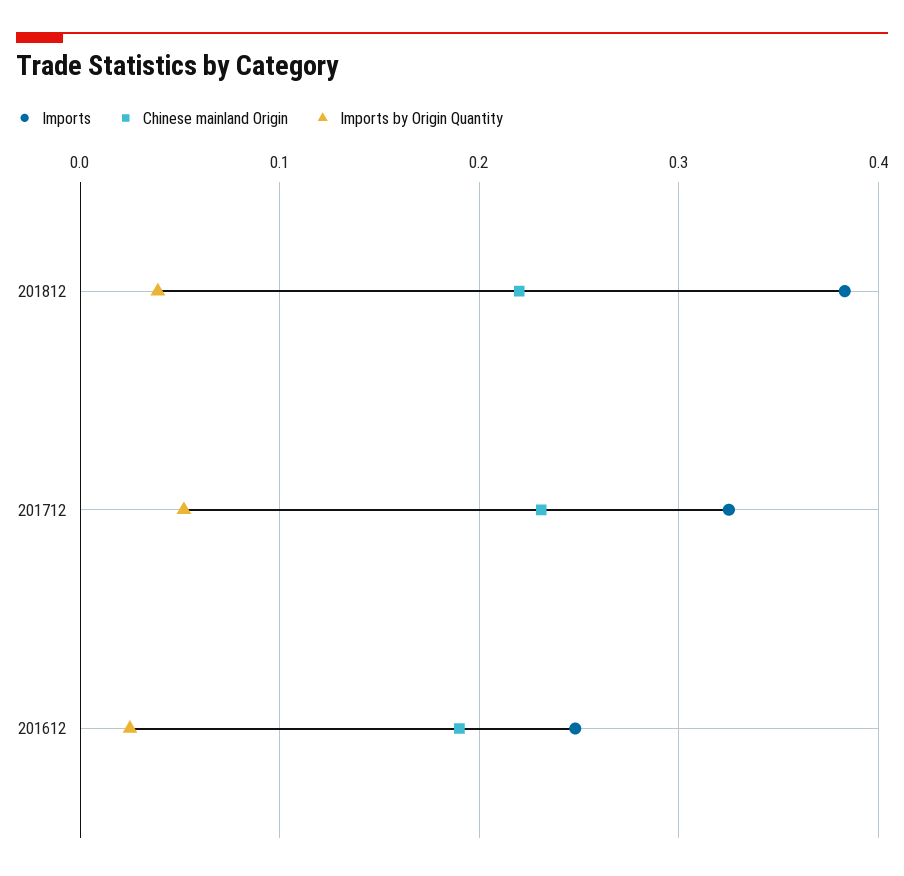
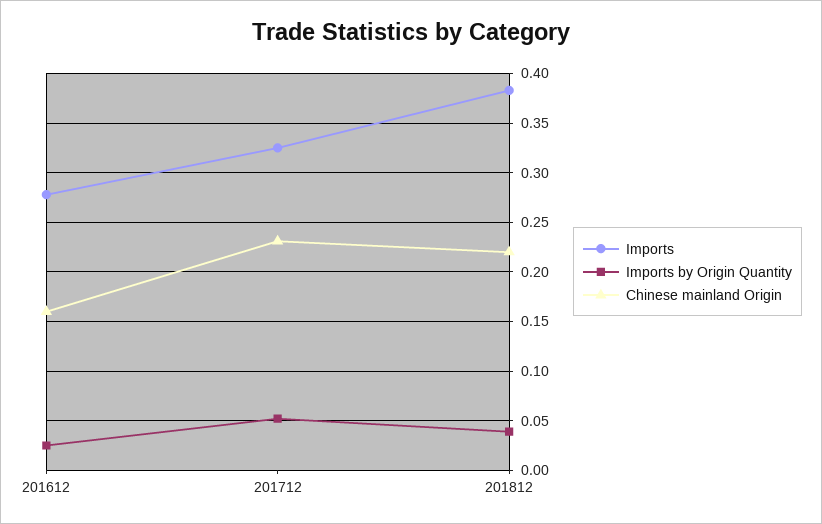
Imports, 201612: 0.25 -> 0.28
Chinese mainland Origin, 201612: 0.19 -> 0.16

